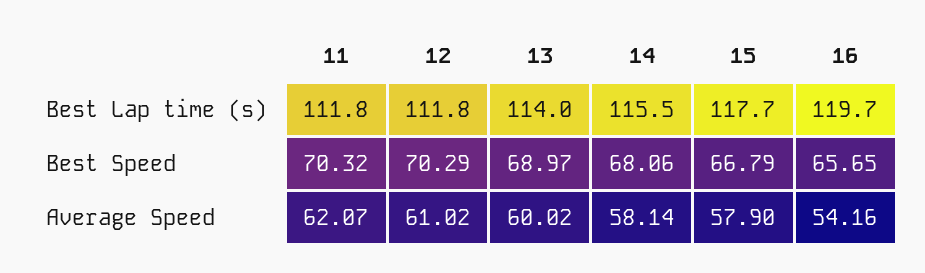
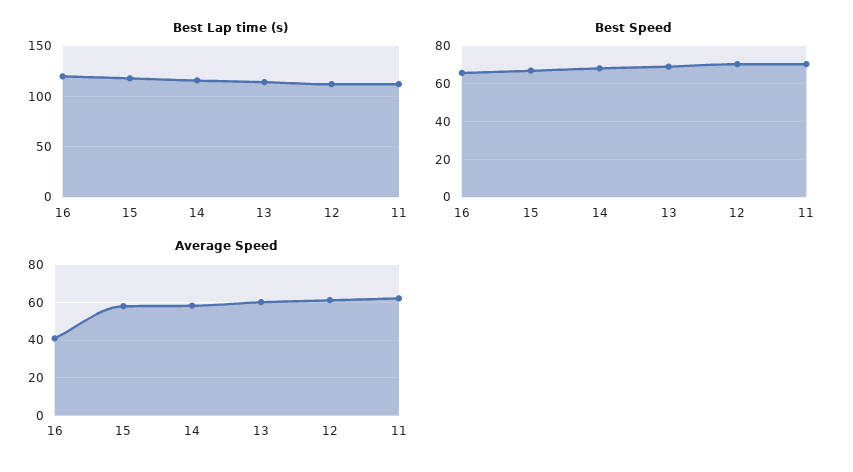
Average Speed, 16: 54.16 -> 40

